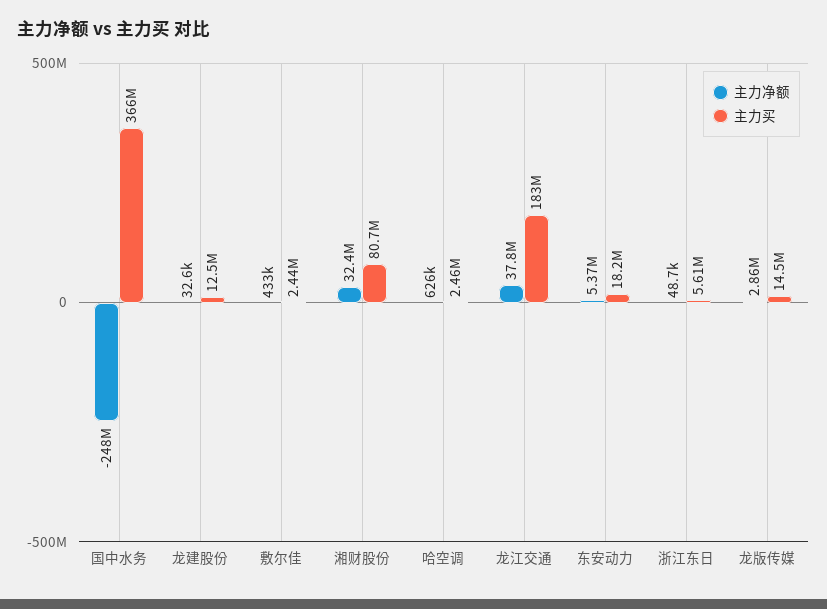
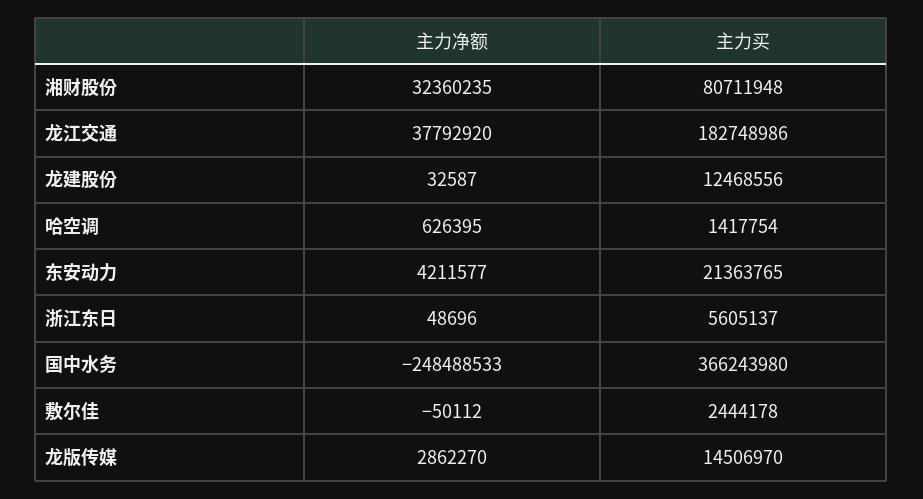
主力净额, 敷尔佳: 433000 -> -50112
主力买, 哈空调: 2460000 -> 1417754
主力净额, 东安动力: 5370000 -> 4211577
主力买, 东安动力: 18200000 -> 21363765

